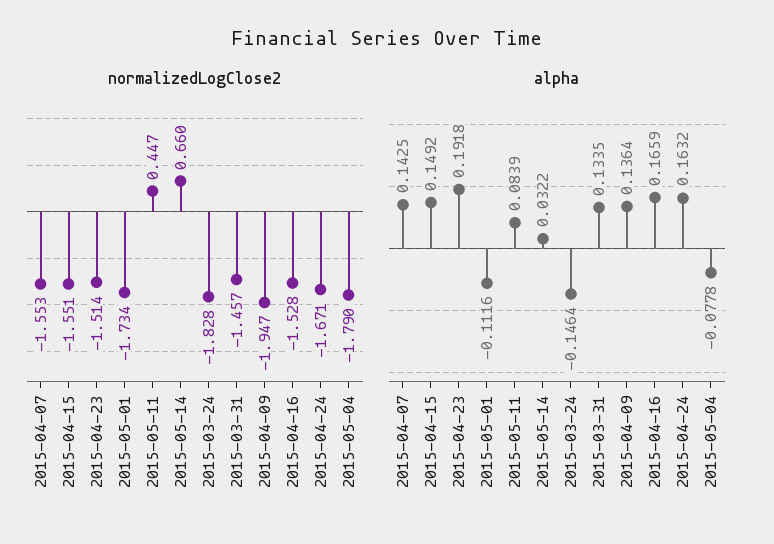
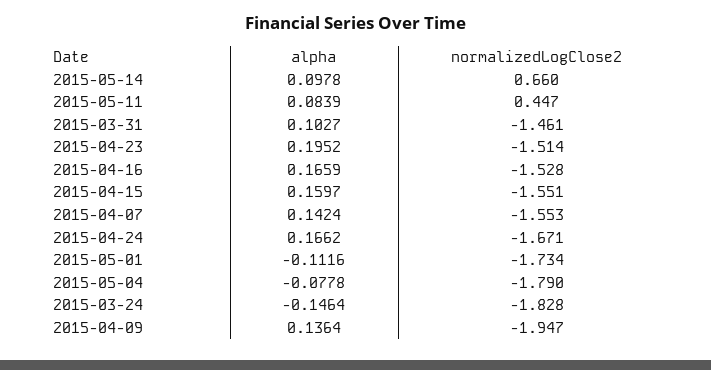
normalizedLogClose2, 2015-03-31: -1.457 -> -1.461
alpha, 2015-04-07: 0.1425 -> 0.1424
alpha, 2015-04-15: 0.1492 -> 0.1597
alpha, 2015-04-23: 0.1918 -> 0.1952
alpha, 2015-05-14: 0.0322 -> 0.0978
alpha, 2015-03-31: 0.1335 -> 0.1027
alpha, 2015-04-24: 0.1632 -> 0.1662

